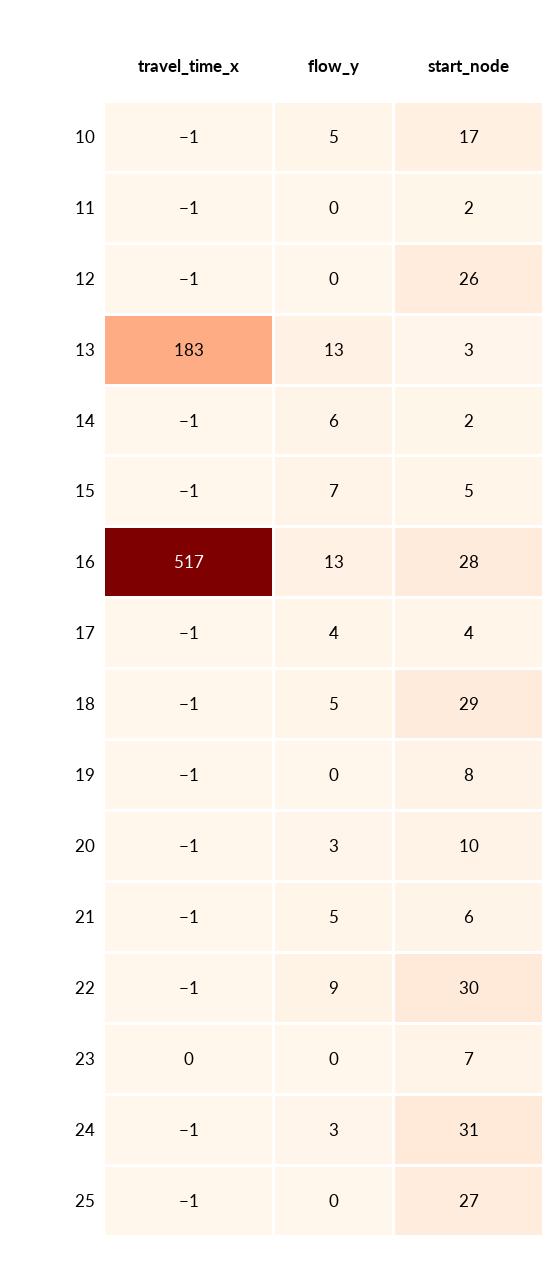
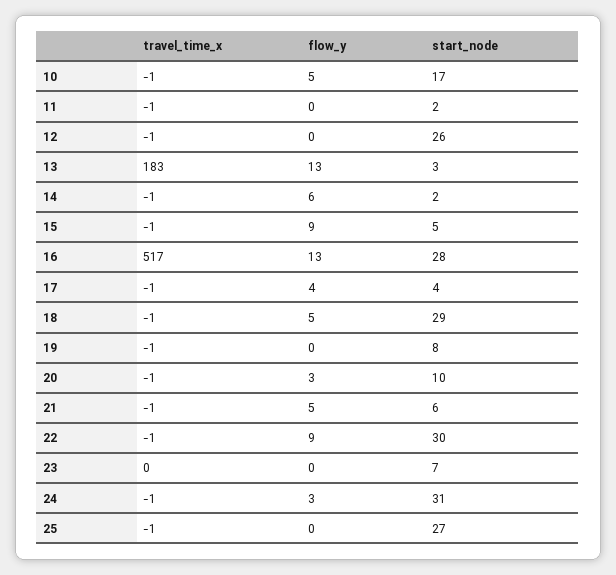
flow_y, 15: 7 -> 9

